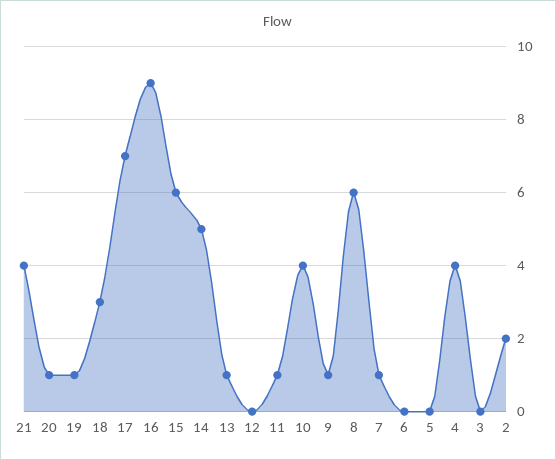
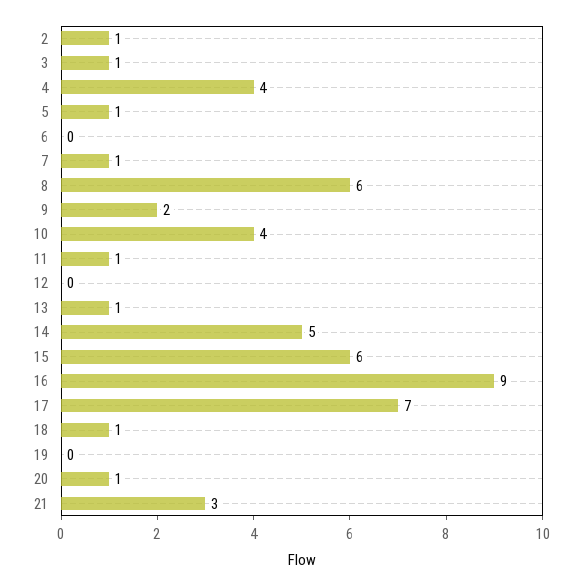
21: 4 -> 3
19: 1 -> 0
18: 3 -> 1
9: 1 -> 2
5: 0 -> 1
3: 0 -> 1
2: 2 -> 1

